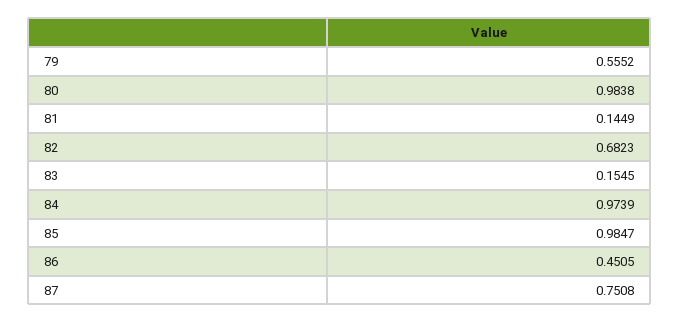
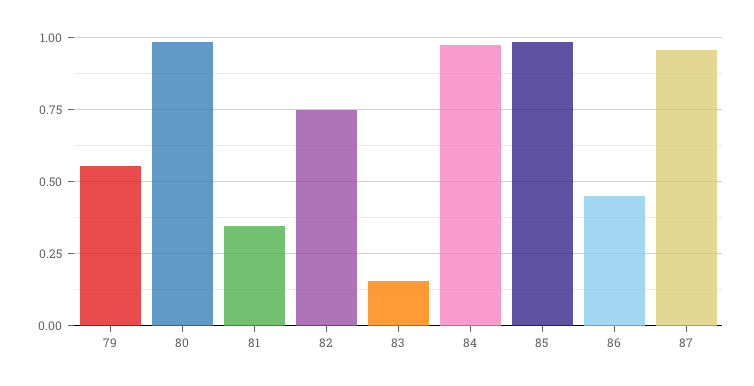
81: 0.1449 -> 0.35
82: 0.6823 -> 0.75
87: 0.7508 -> 0.95

